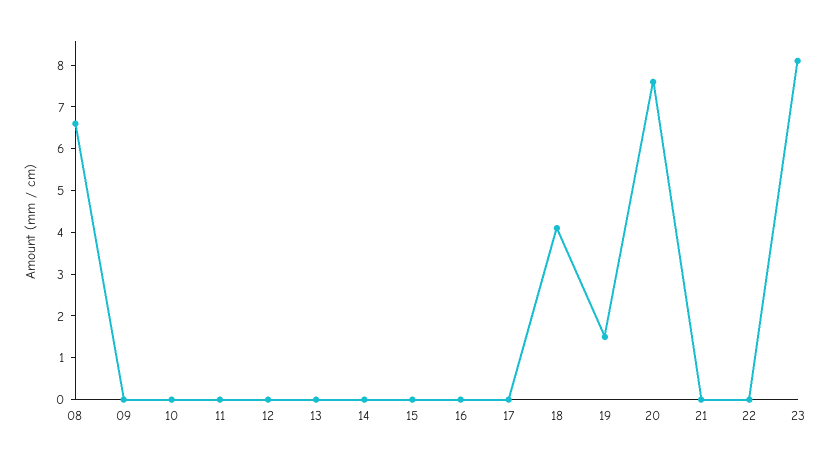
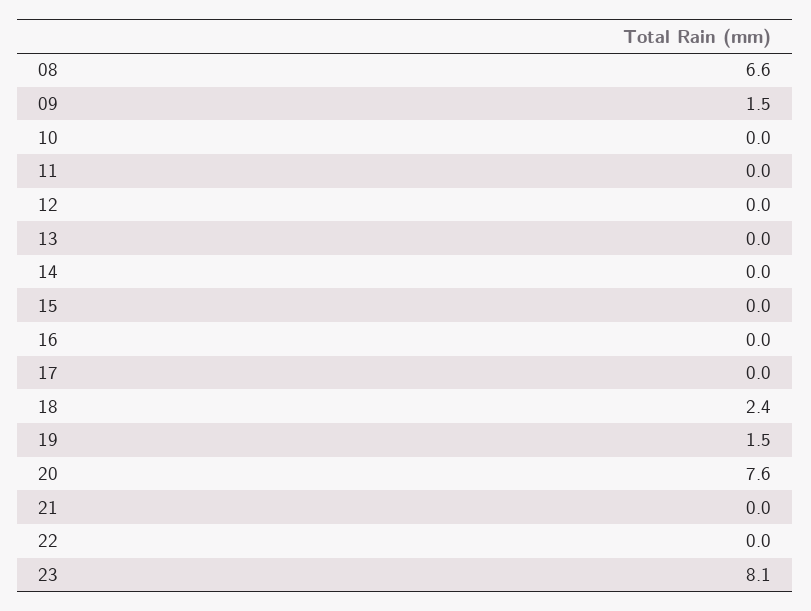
09: 0 -> 1.5
18: 4 -> 2.4

